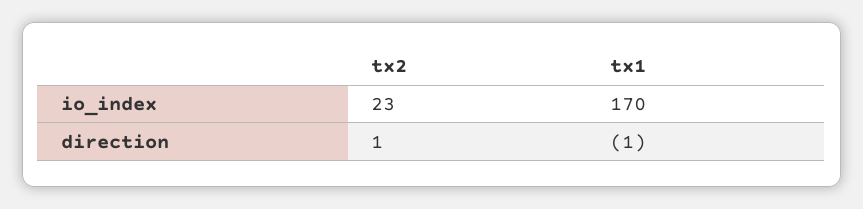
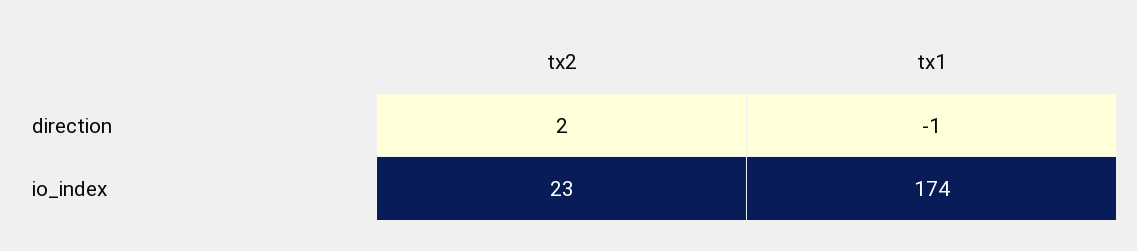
tx1, io_index: 170 -> 174
tx2, direction: 1 -> 2

